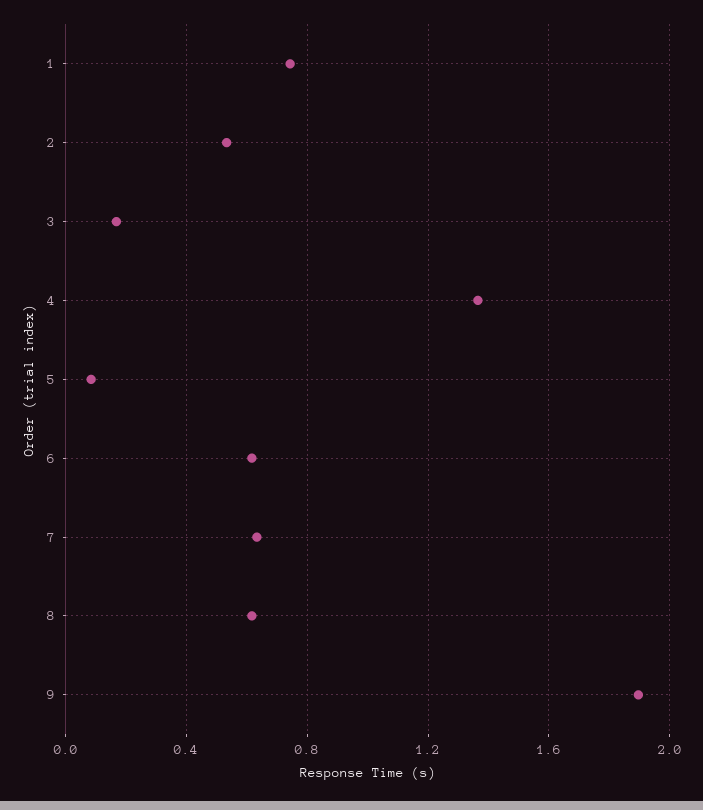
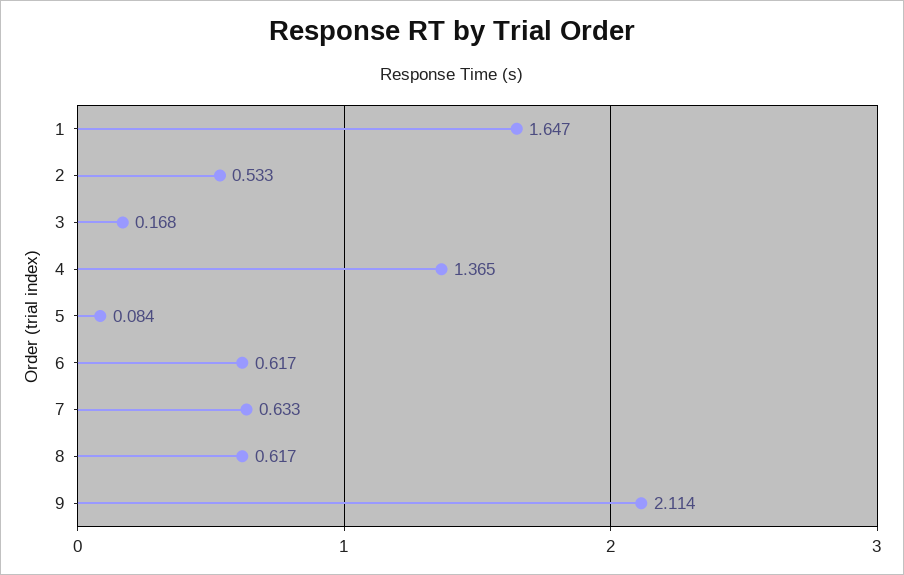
1: 0.75 -> 1.647
9: 1.9 -> 2.114

